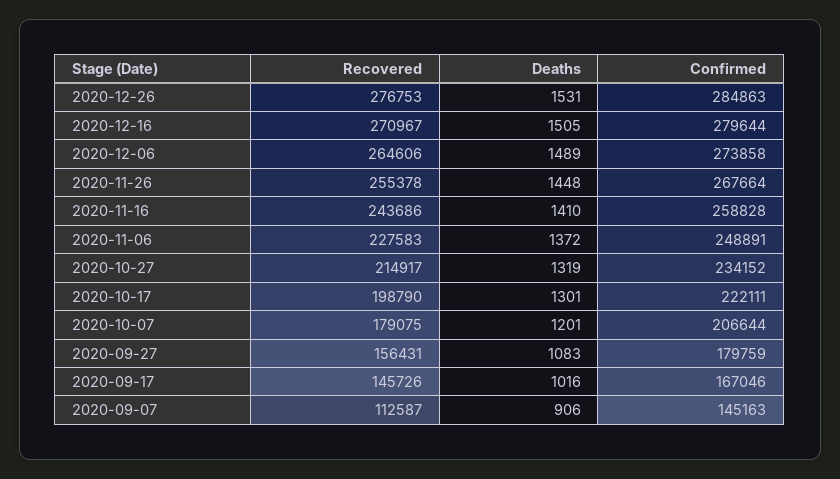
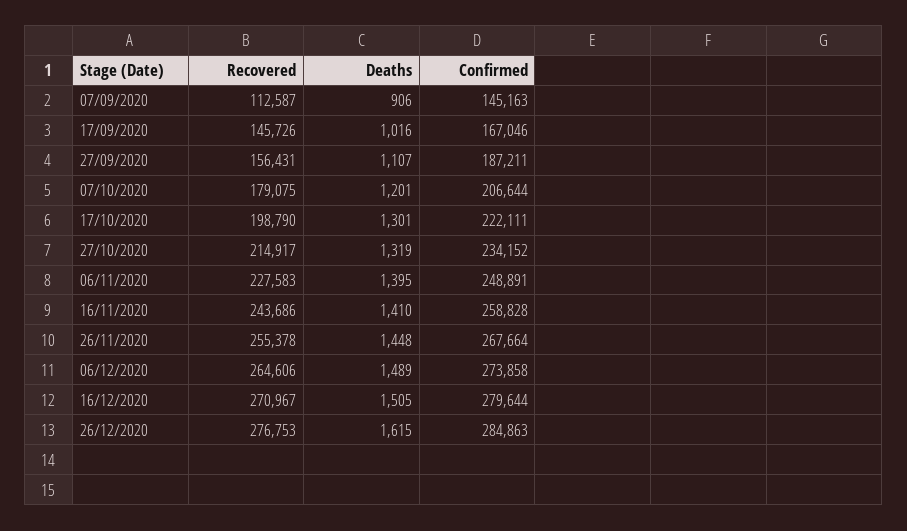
Deaths, 2020-12-26: 1531 -> 1615
Deaths, 2020-11-06: 1372 -> 1395
Deaths, 2020-09-27: 1083 -> 1107
Confirmed, 2020-09-27: 179759 -> 187211

